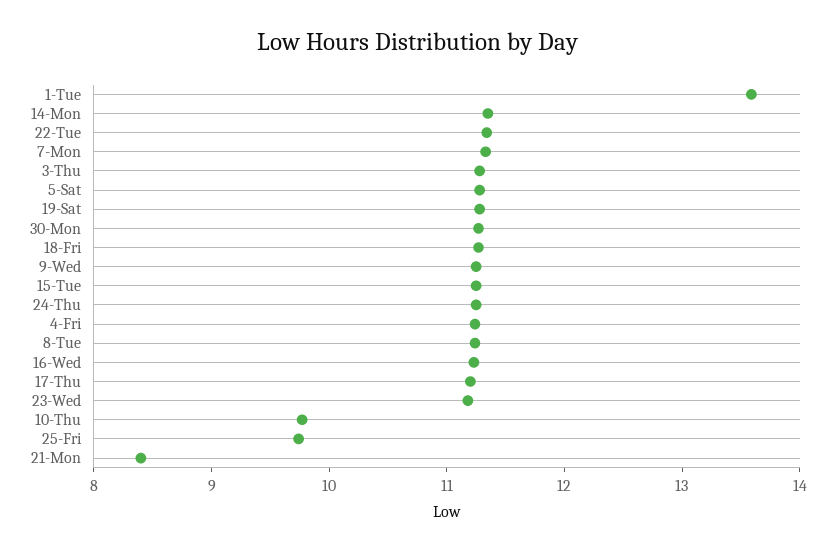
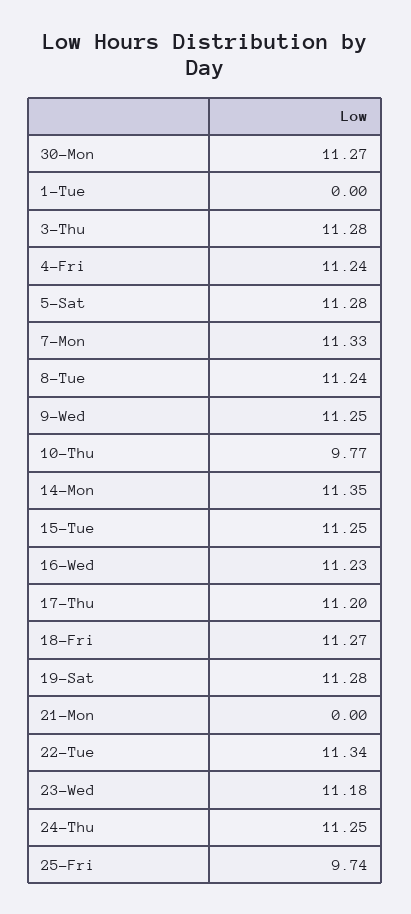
1-Tue: 13.6 -> 0
21-Mon: 8.4 -> 0

